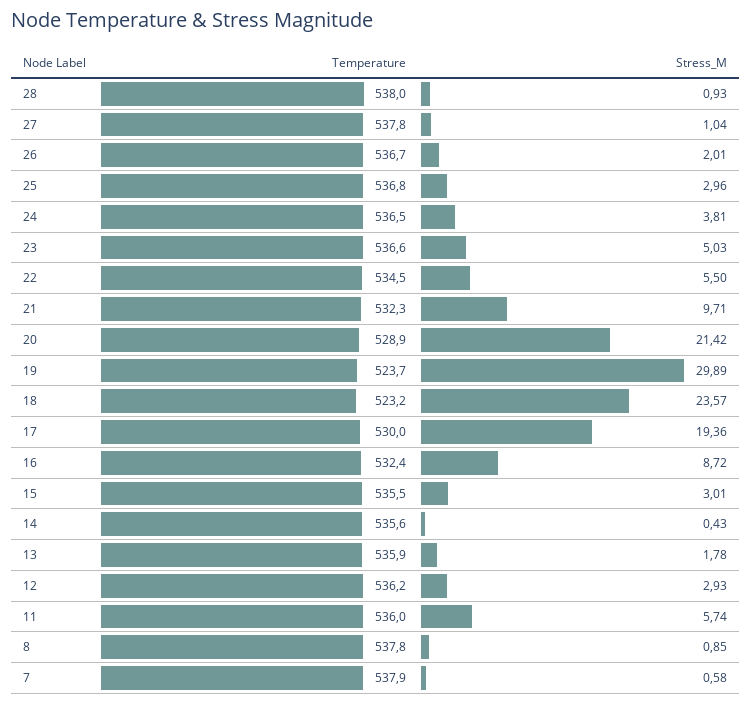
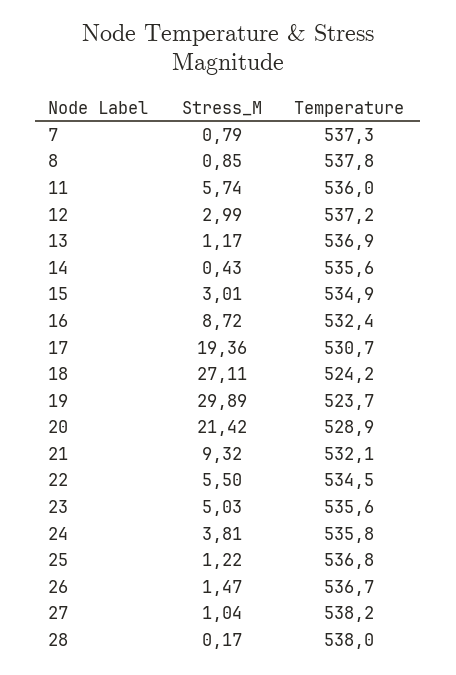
Stress_M, 28: 0.93 -> 0.17
Temperature, 27: 537.8 -> 538.2
Stress_M, 26: 2.01 -> 1.47
Stress_M, 25: 2.96 -> 1.22
Temperature, 24: 536.5 -> 535.8
Temperature, 23: 536.6 -> 535.6
Temperature, 21: 532.3 -> 532.1
Stress_M, 21: 9.71 -> 9.32
Temperature, 18: 523.2 -> 524.2
Stress_M, 18: 23.57 -> 27.11
Temperature, 17: 530 -> 530.7
Temperature, 15: 535.5 -> 534.9
Temperature, 13: 535.9 -> 536.9
Stress_M, 13: 1.78 -> 1.17
Temperature, 12: 536.2 -> 537.2
Stress_M, 12: 2.93 -> 2.99
Temperature, 7: 537.9 -> 537.3
Stress_M, 7: 0.58 -> 0.79

